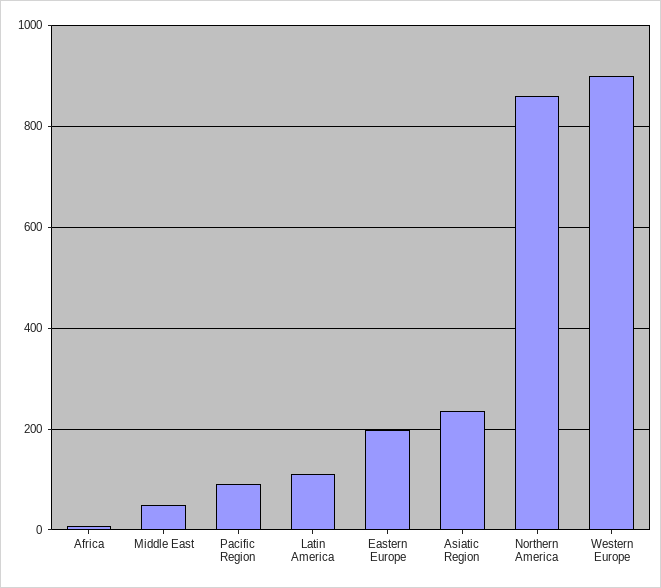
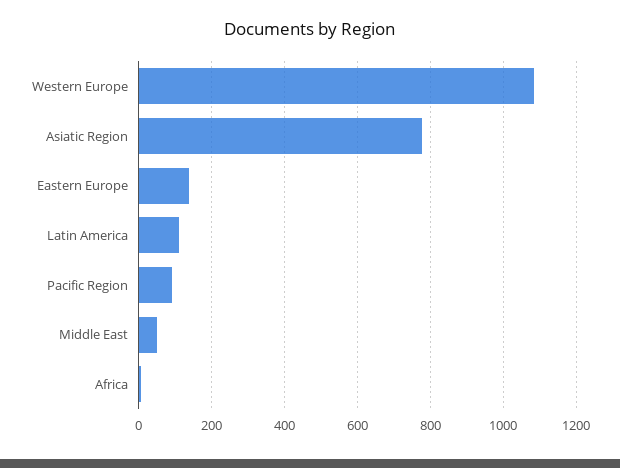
Eastern Europe: 200 -> 140
Asiatic Region: 240 -> 780
Northern America: 860 -> none
Western Europe: 900 -> 1080

